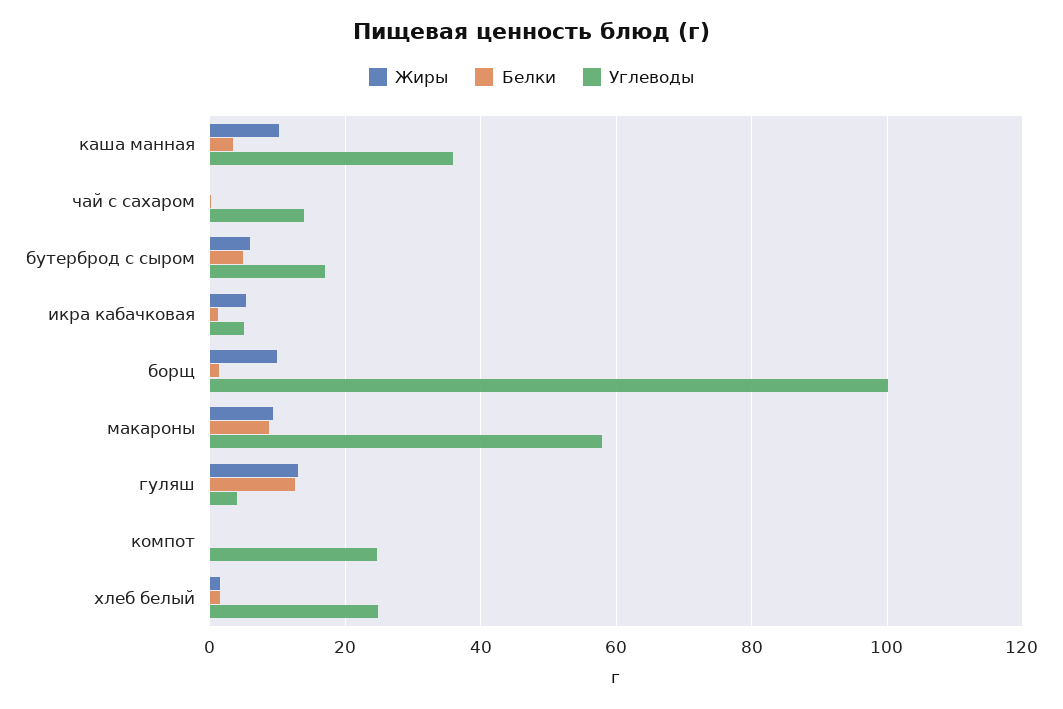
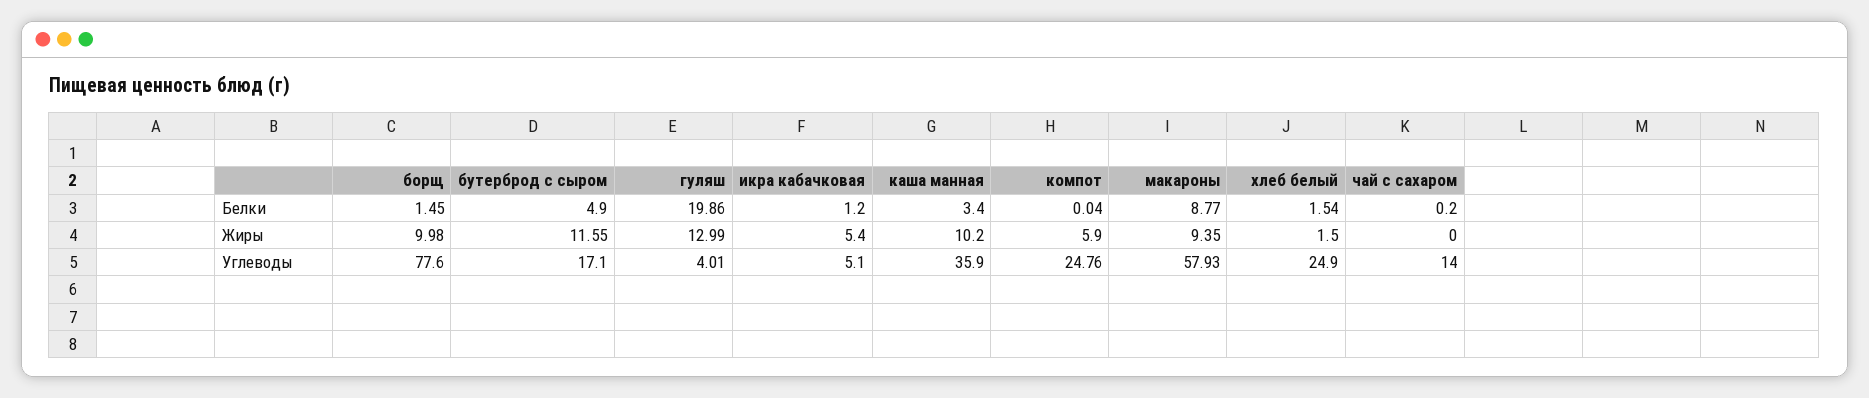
Жиры, бутерброд с сыром: 6 -> 11.55
Углеводы, борщ: 100 -> 77.6
Белки, гуляш: 12 -> 19.86
Жиры, компот: 0 -> 5.9

